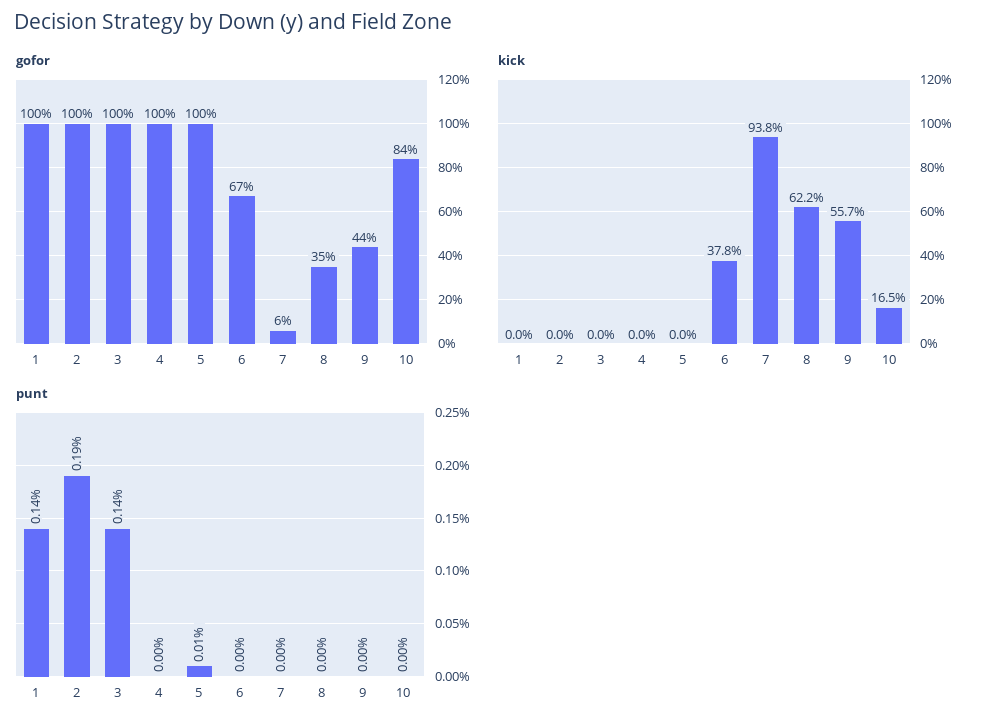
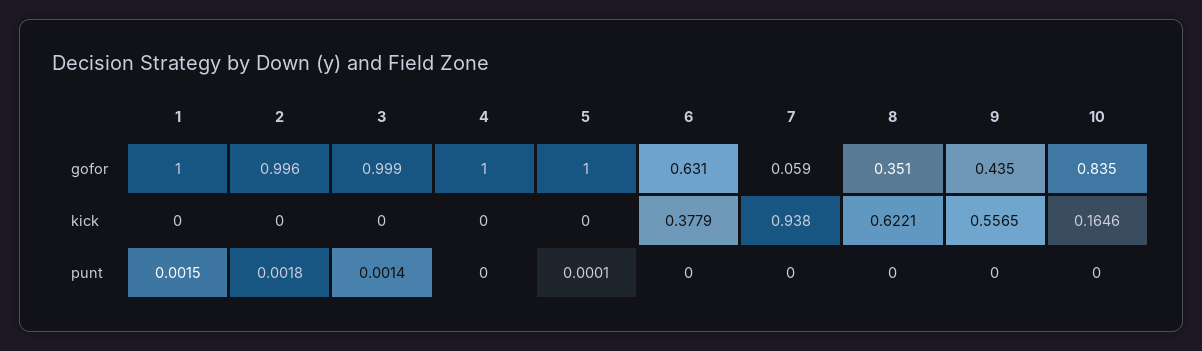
gofor, 6: 0.67 -> 0.631
punt, 1: 0.0014 -> 0.0015
punt, 2: 0.0019 -> 0.0018

